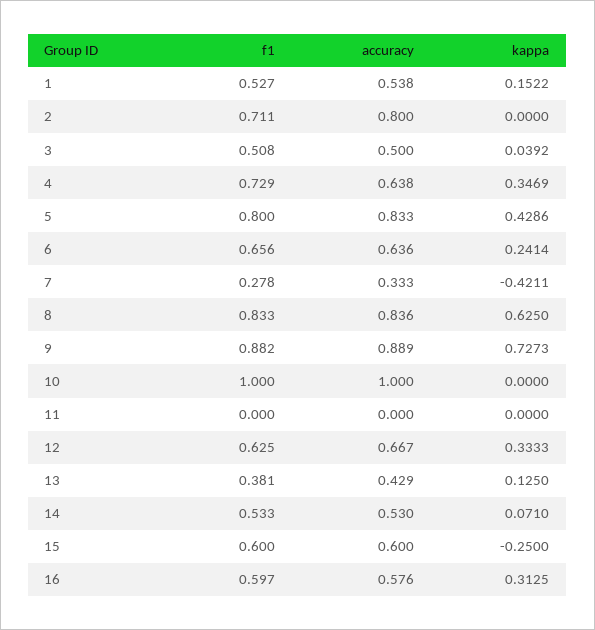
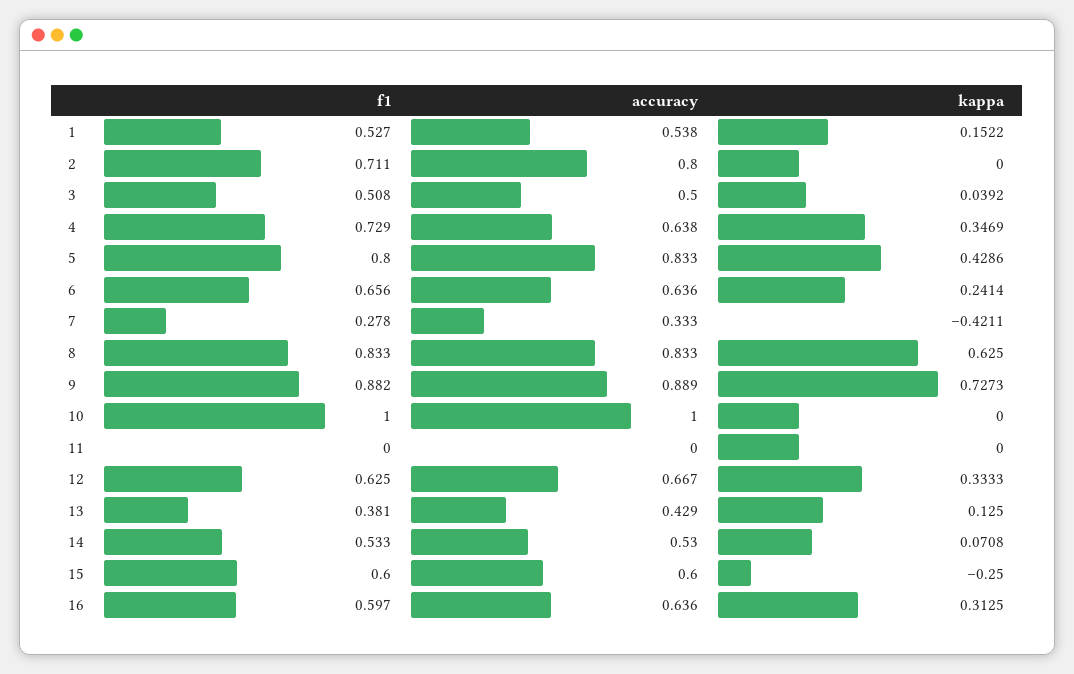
accuracy, 8: 0.836 -> 0.833
kappa, 14: 0.071 -> 0.0708
accuracy, 16: 0.576 -> 0.636

